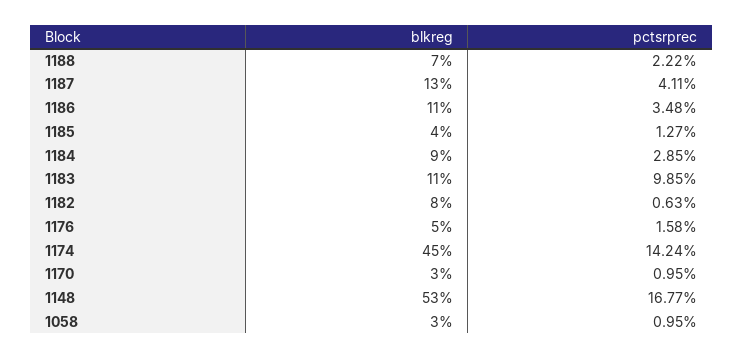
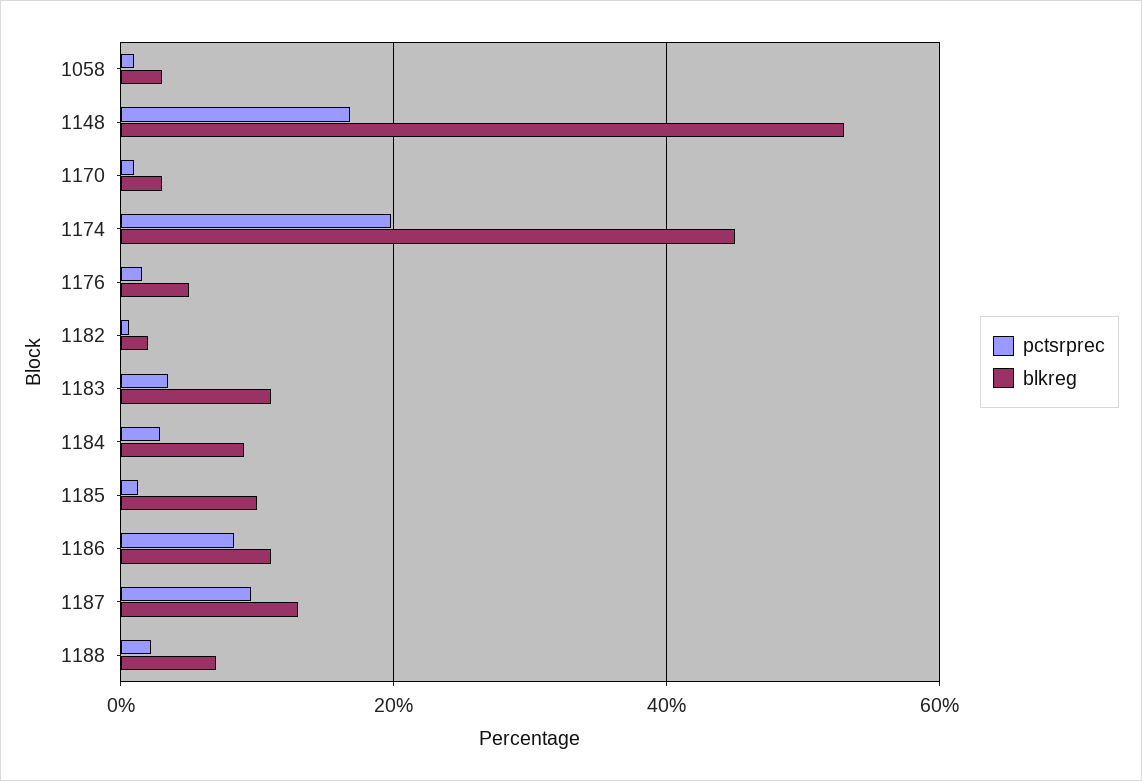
pctsrprec, 1187: 4.11 -> 10
pctsrprec, 1186: 3.48 -> 8
blkreg, 1185: 4 -> 10
pctsrprec, 1183: 9.85 -> 4
blkreg, 1182: 8 -> 2
pctsrprec, 1174: 14.24 -> 20

